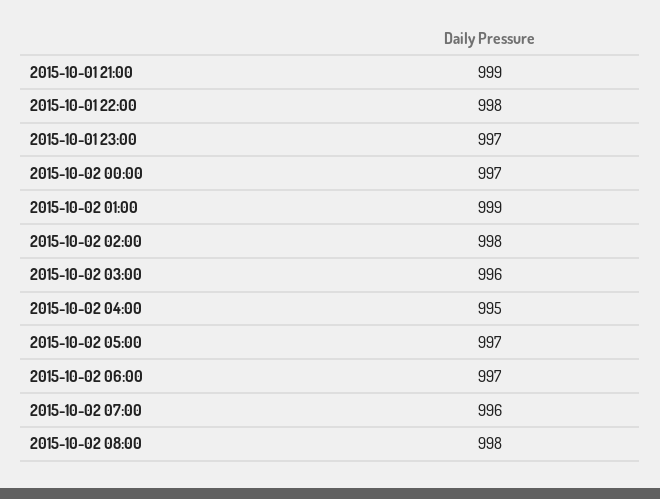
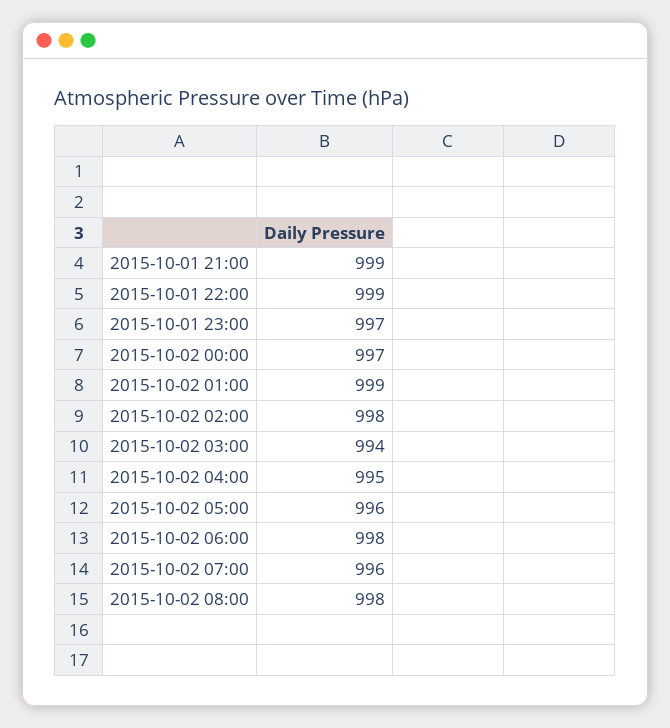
2015-10-01 22:00: 998 -> 999
2015-10-02 03:00: 996 -> 994
2015-10-02 05:00: 997 -> 996
2015-10-02 06:00: 997 -> 998

